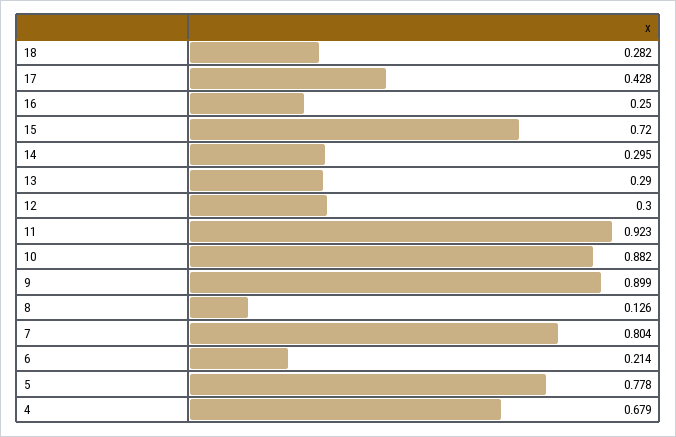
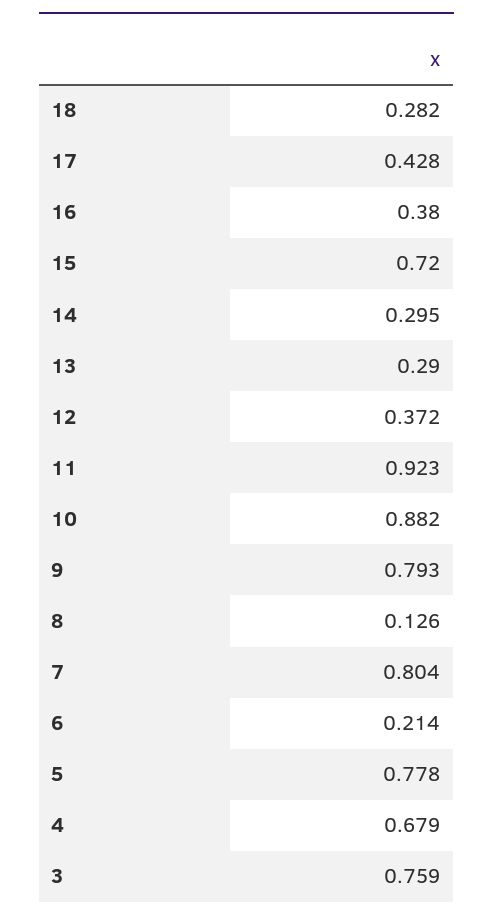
16: 0.25 -> 0.38
12: 0.3 -> 0.372
9: 0.899 -> 0.793
3: none -> 0.759

